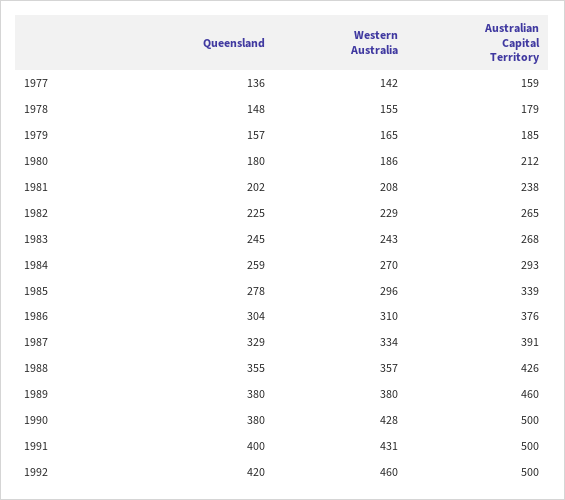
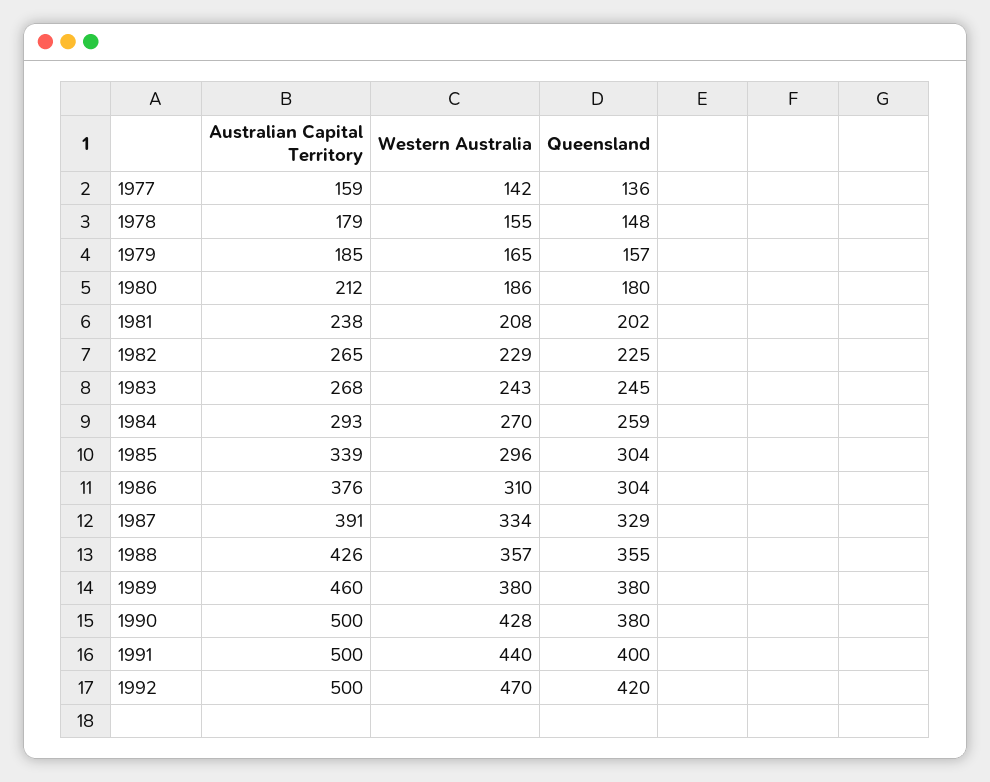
Queensland, 1985: 278 -> 304
Western Australia, 1991: 431 -> 440
Western Australia, 1992: 460 -> 470

